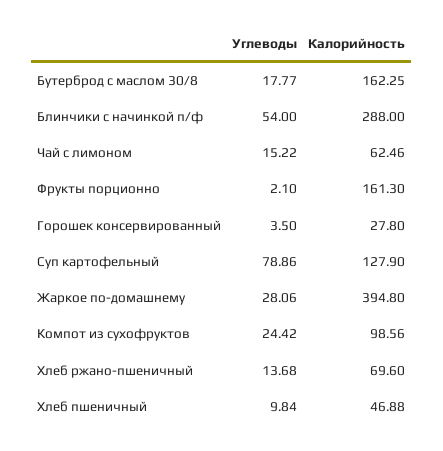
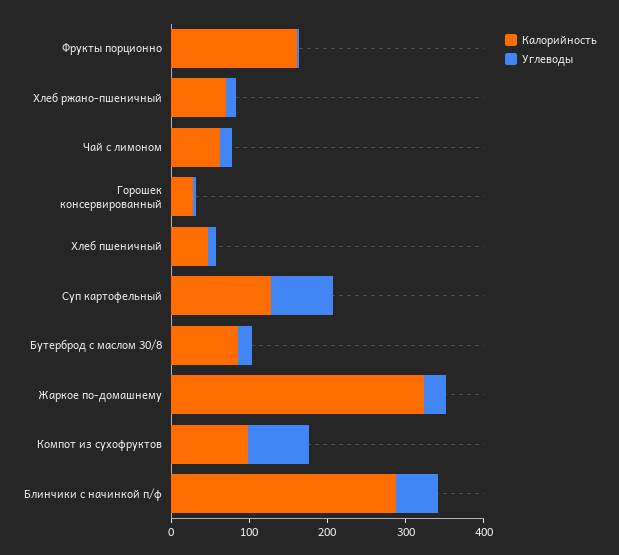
Калорийность, Бутерброд с маслом 30/8: 162.25 -> 80
Калорийность, Жаркое по-домашнему: 394.8 -> 320
Углеводы, Компот из сухофруктов: 24.42 -> 80

